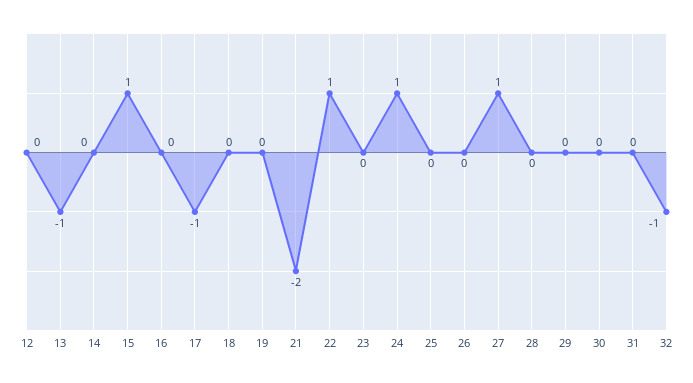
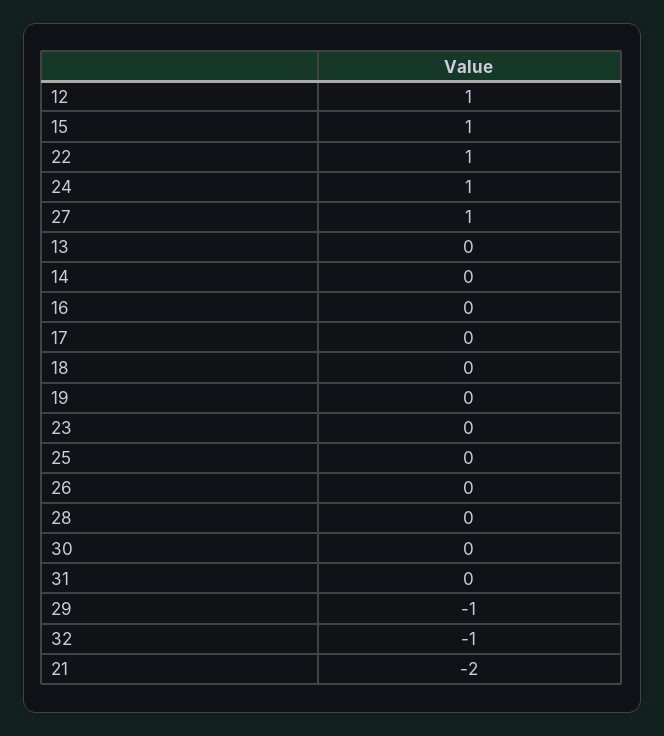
12: 0 -> 1
13: -1 -> 0
17: -1 -> 0
29: 0 -> -1

